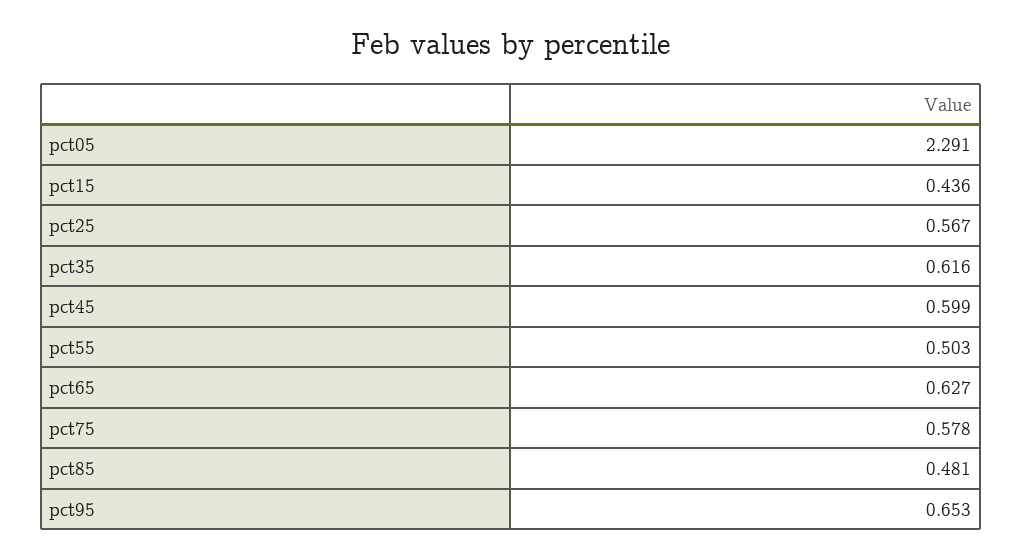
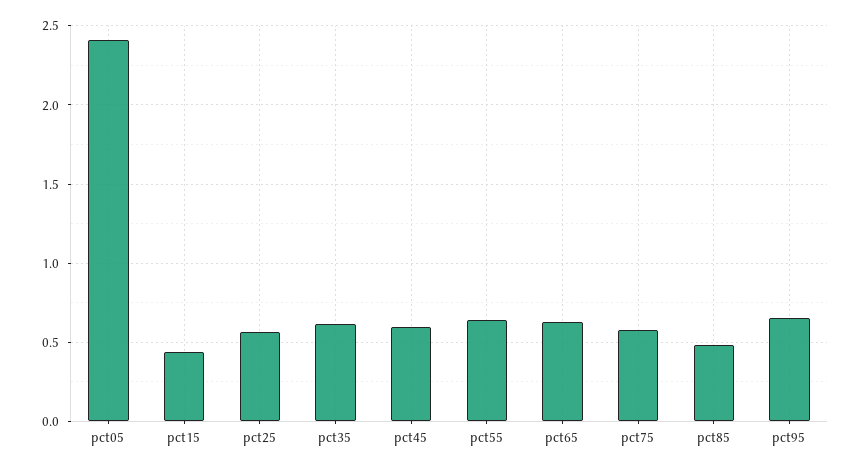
pct05: 2.291 -> 2.4
pct55: 0.503 -> 0.65

